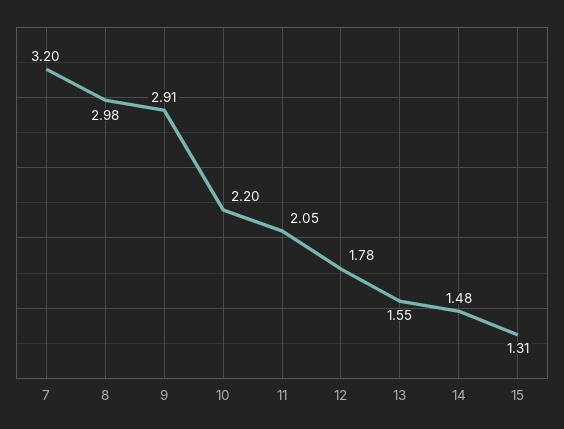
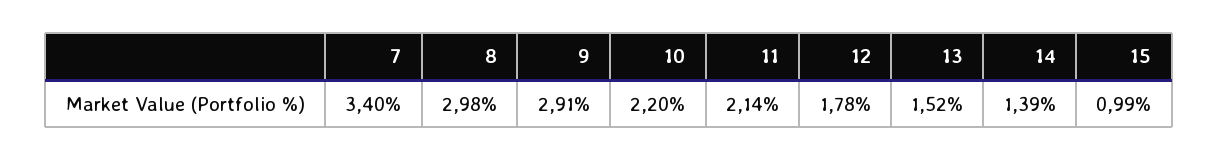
7: 3.2 -> 3.4
11: 2.05 -> 2.14
13: 1.55 -> 1.52
14: 1.48 -> 1.39
15: 1.31 -> 0.99

